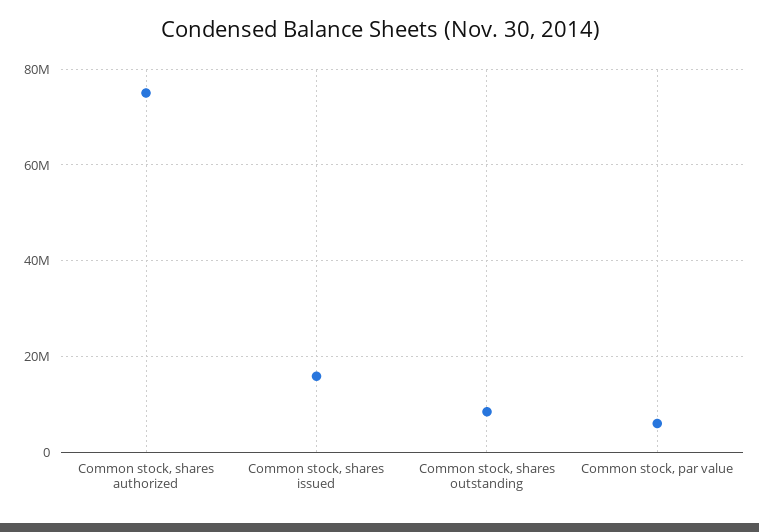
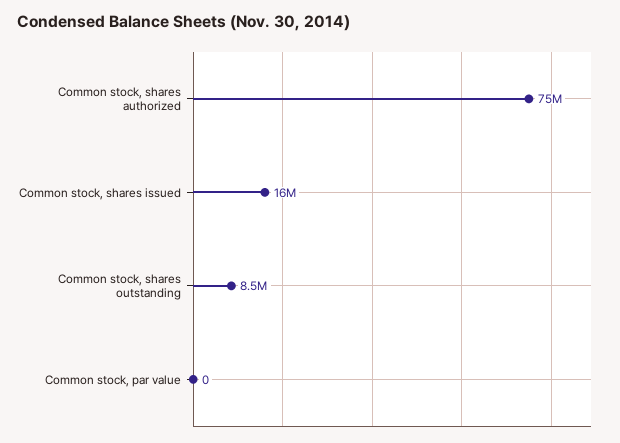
Common stock, par value: 6000000 -> 0

